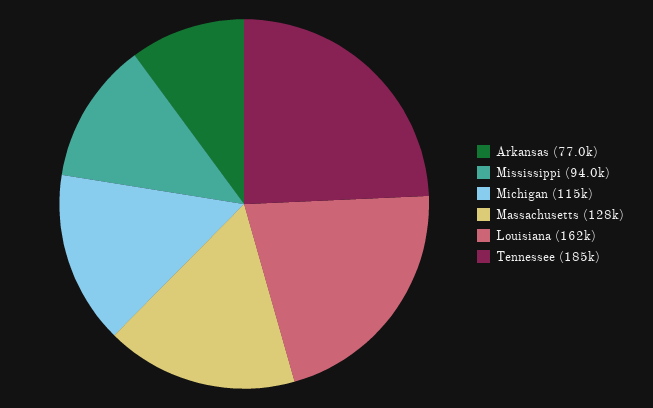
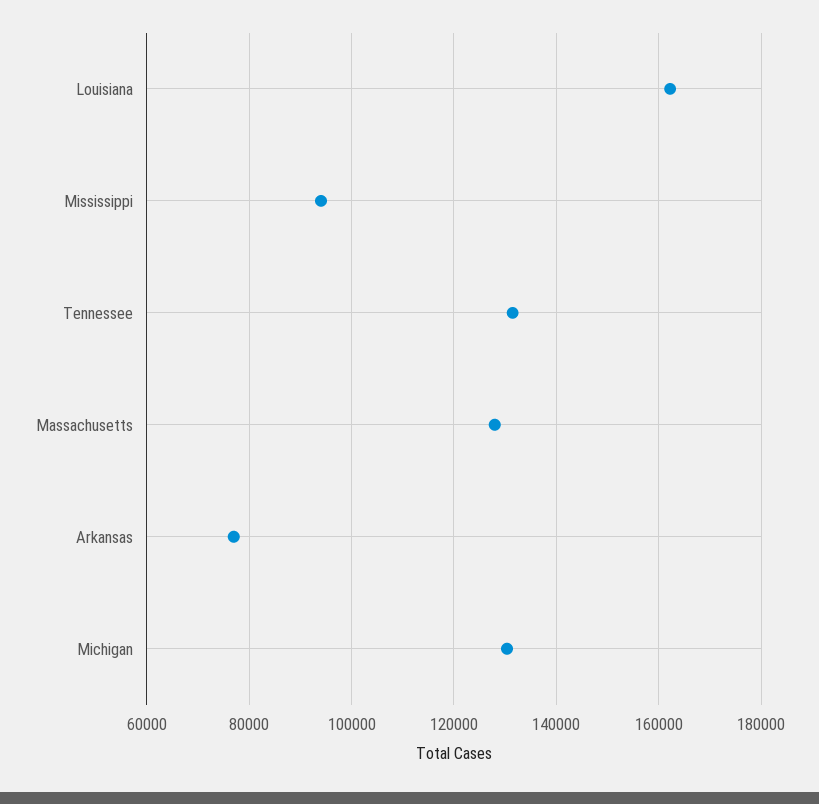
Michigan: 115000 -> 130000
Tennessee: 185000 -> 132000

